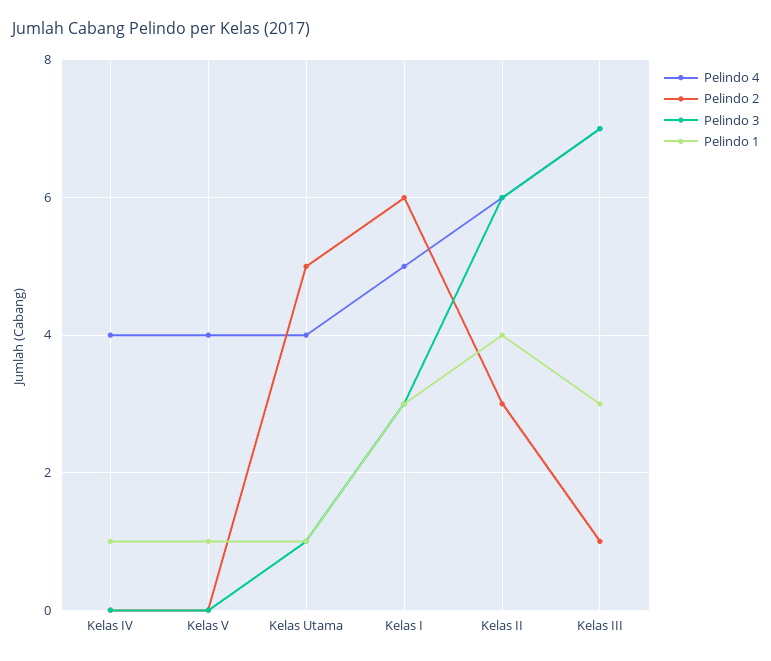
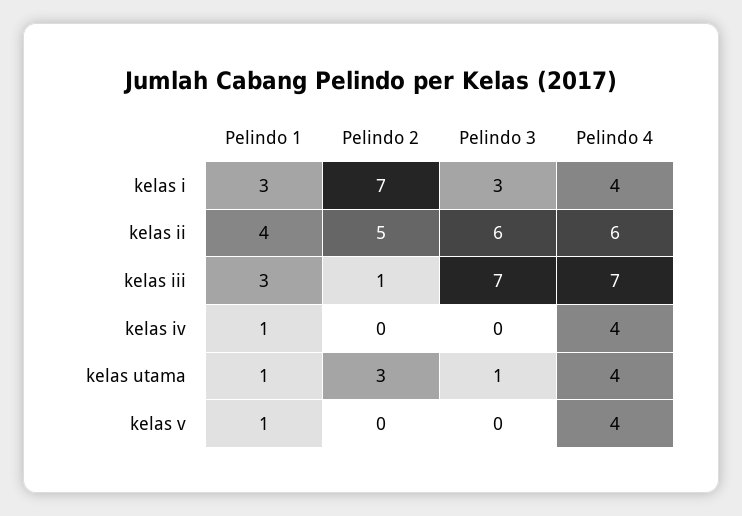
Pelindo 2, Kelas Utama: 5 -> 3
Pelindo 4, Kelas I: 5 -> 4
Pelindo 2, Kelas I: 6 -> 7
Pelindo 2, Kelas II: 3 -> 5

